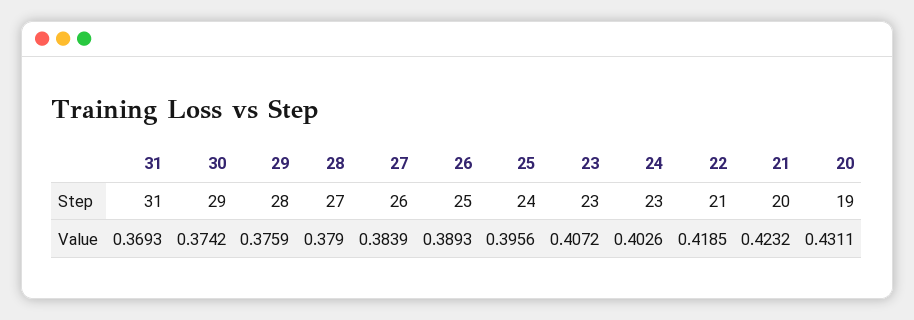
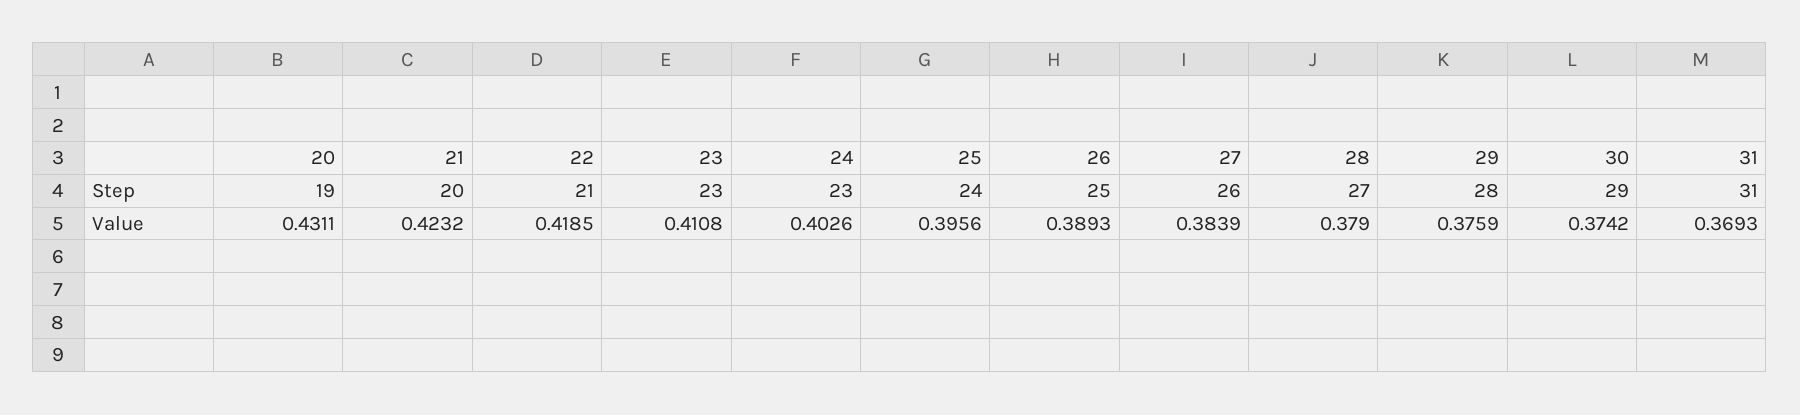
23, Value: 0.4072 -> 0.4108

